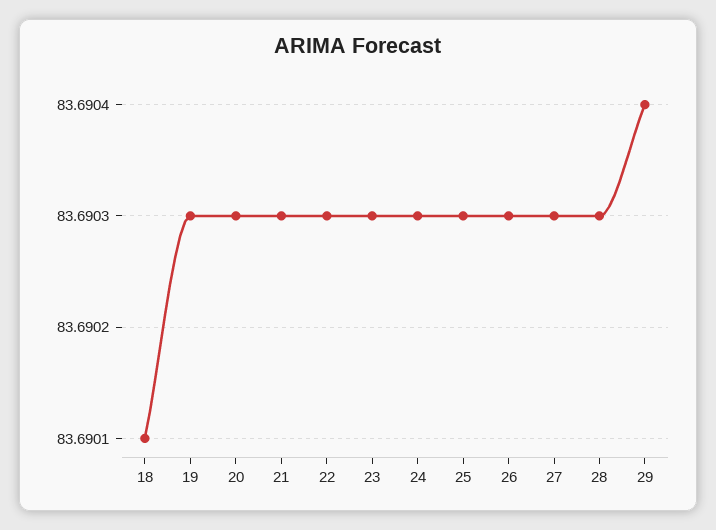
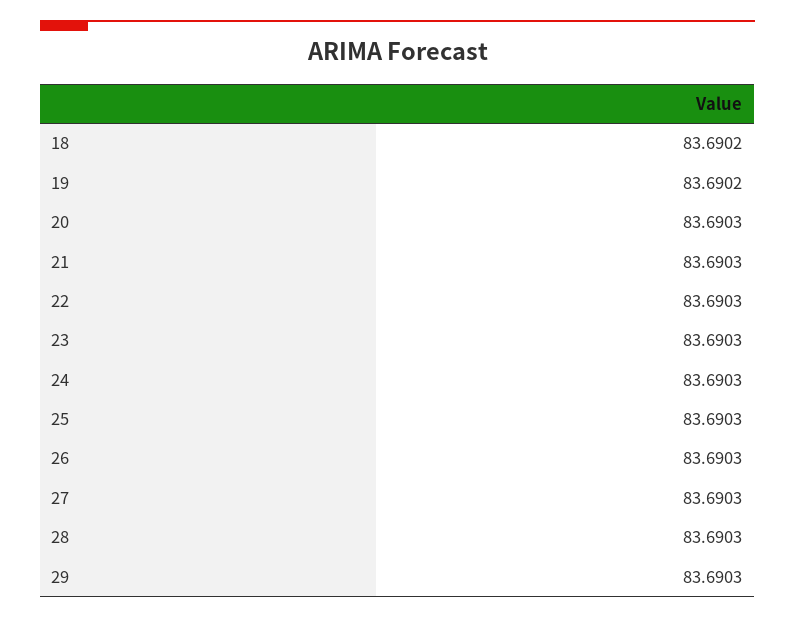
18: 83.6901 -> 83.6902
19: 83.6903 -> 83.6902
29: 83.6904 -> 83.6903

